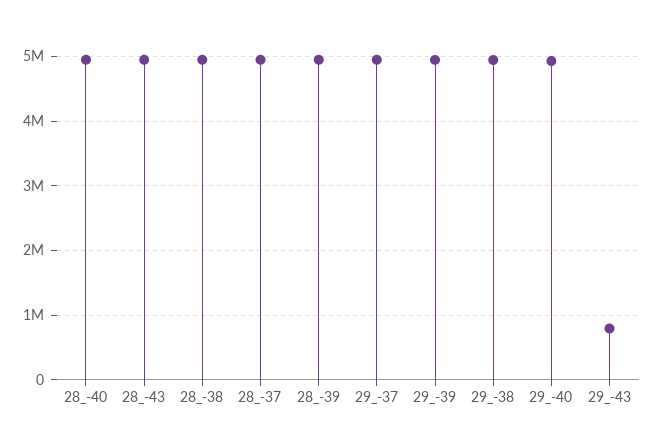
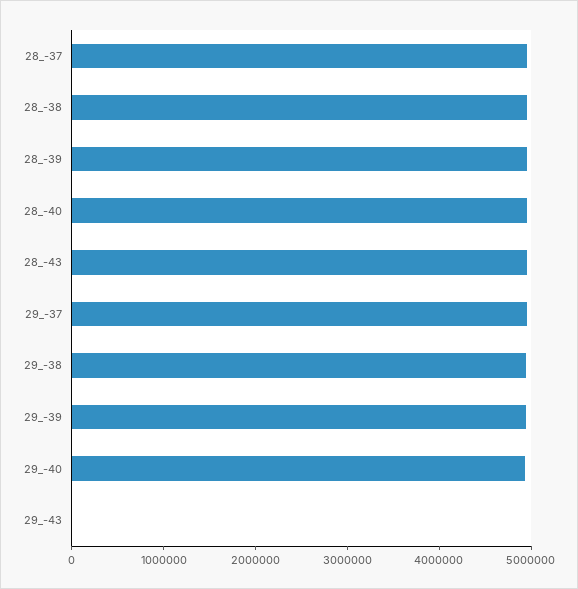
29_-43: 800000 -> 0

